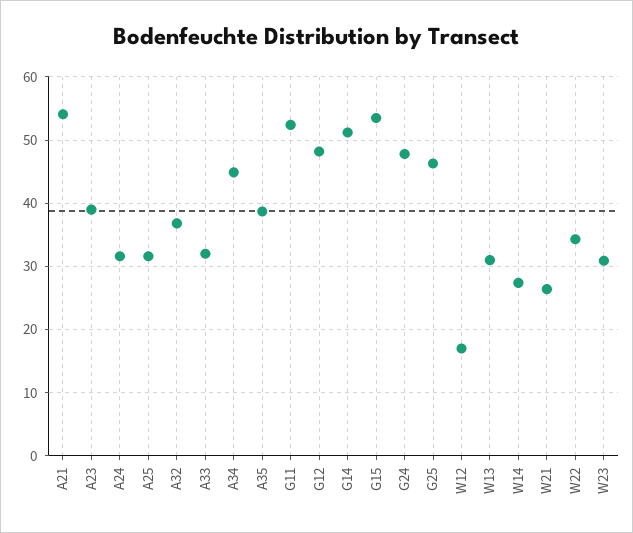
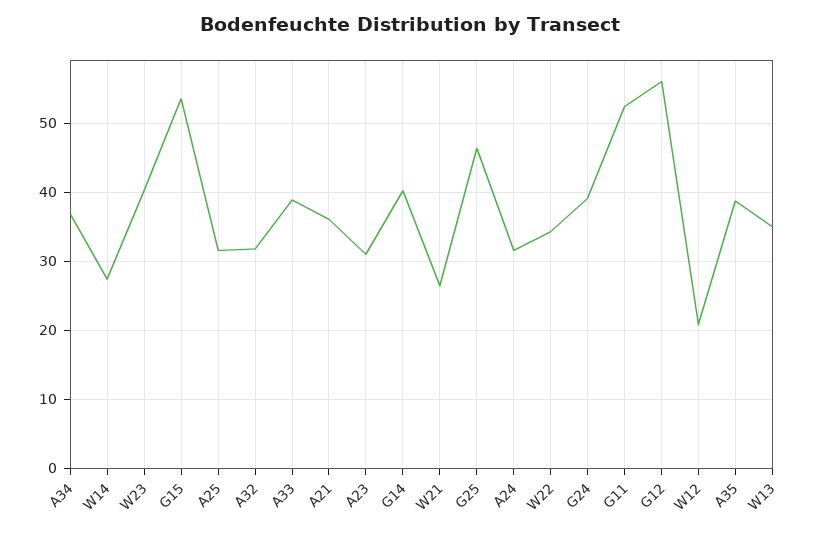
A21: 54 -> 36
A23: 39 -> 31
A32: 37 -> 32
A33: 32 -> 39
A34: 45 -> 37
G12: 48 -> 56
G14: 51 -> 40
G24: 48 -> 39
W12: 17 -> 21
W13: 31 -> 35
W23: 31 -> 40

